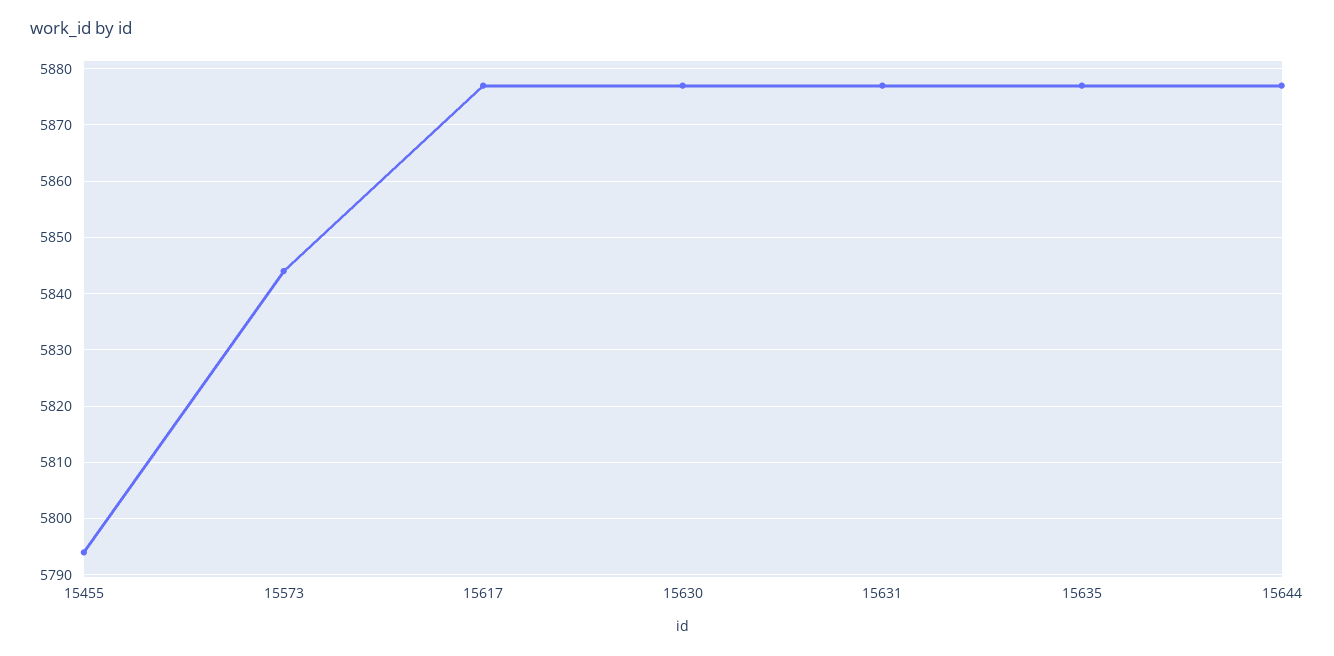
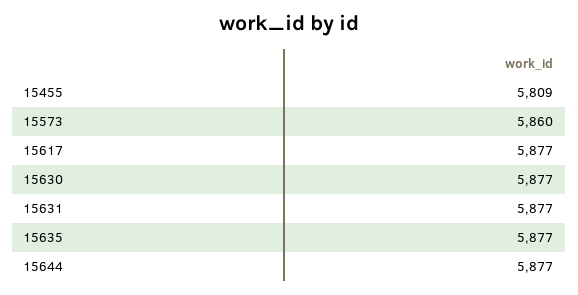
15455: 5795 -> 5809
15573: 5845 -> 5860

